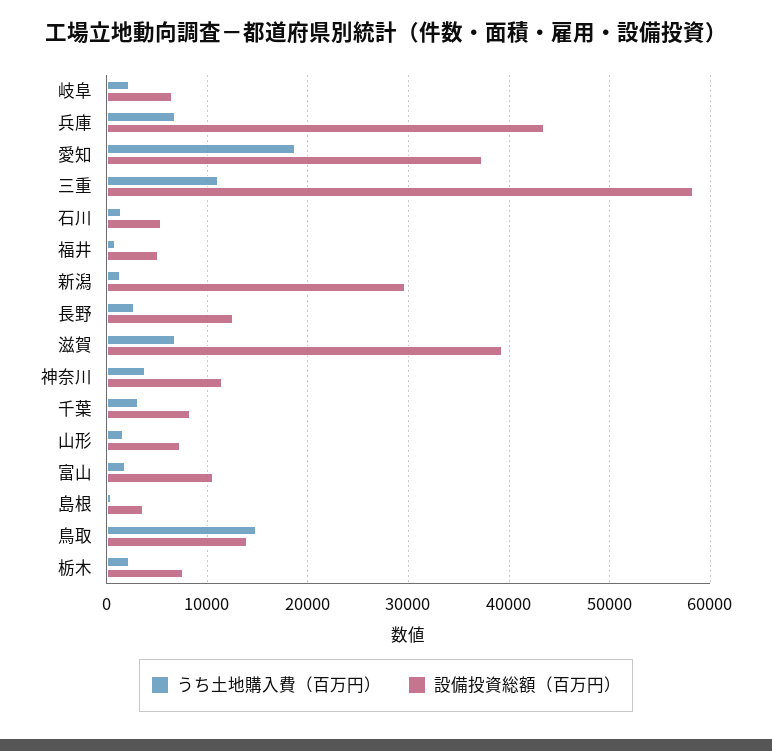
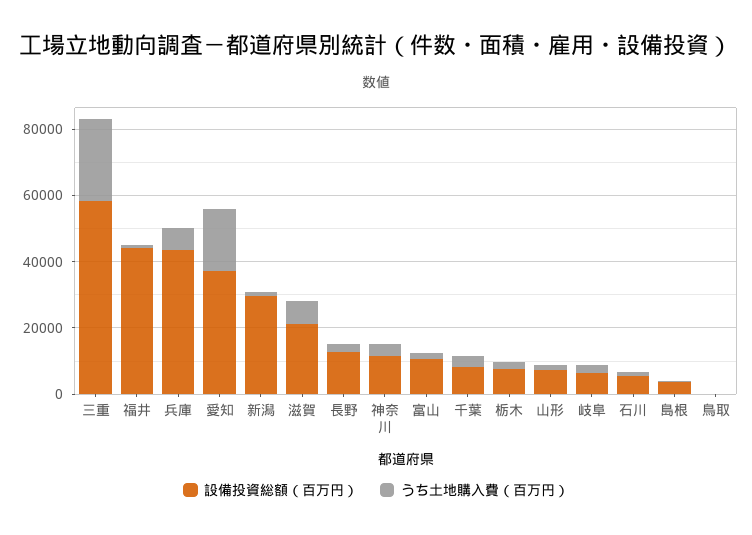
うち土地購入費（百万円）, 三重: 11000 -> 25000
設備投資総額（百万円）, 福井: 5000 -> 45000
設備投資総額（百万円）, 滋賀: 39000 -> 20000
うち土地購入費（百万円）, 鳥取: 15000 -> 0
設備投資総額（百万円）, 鳥取: 14000 -> 0

